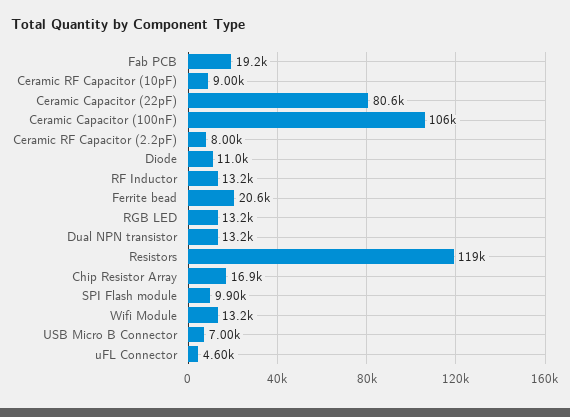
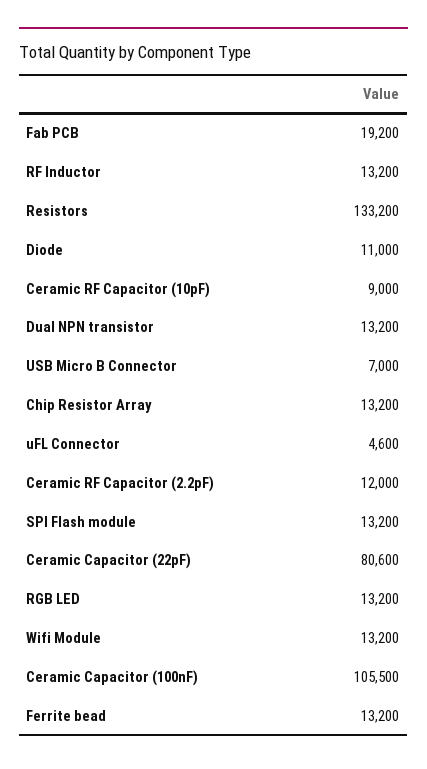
Ceramic RF Capacitor (2.2pF): 8000 -> 12000
Ferrite bead: 20600 -> 13200
Resistors: 119000 -> 133200
Chip Resistor Array: 16900 -> 13200
SPI Flash module: 9900 -> 13200

